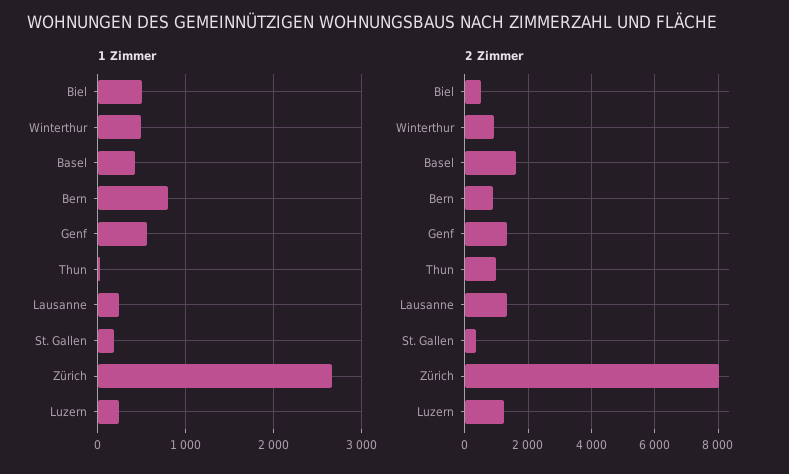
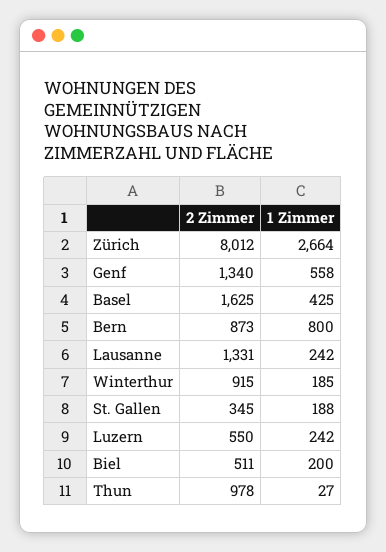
1 Zimmer, Biel: 500 -> 200
1 Zimmer, Winterthur: 500 -> 185
2 Zimmer, Luzern: 1200 -> 550

